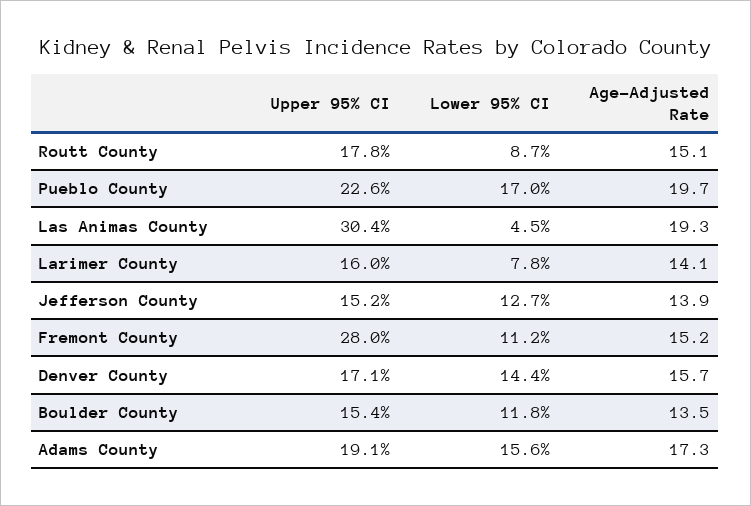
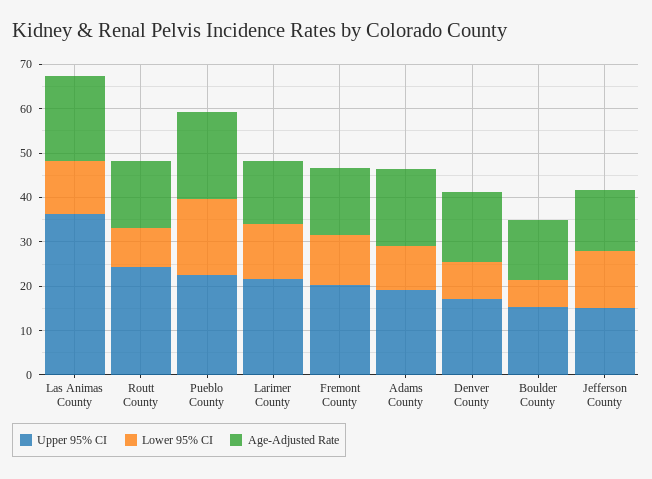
Upper 95% CI, Routt County: 17.8 -> 24
Upper 95% CI, Las Animas County: 30.4 -> 36
Lower 95% CI, Las Animas County: 4.5 -> 12
Upper 95% CI, Larimer County: 16 -> 22
Lower 95% CI, Larimer County: 7.8 -> 12
Upper 95% CI, Fremont County: 28 -> 20
Lower 95% CI, Denver County: 14.4 -> 8
Lower 95% CI, Boulder County: 11.8 -> 6
Lower 95% CI, Adams County: 15.6 -> 10

